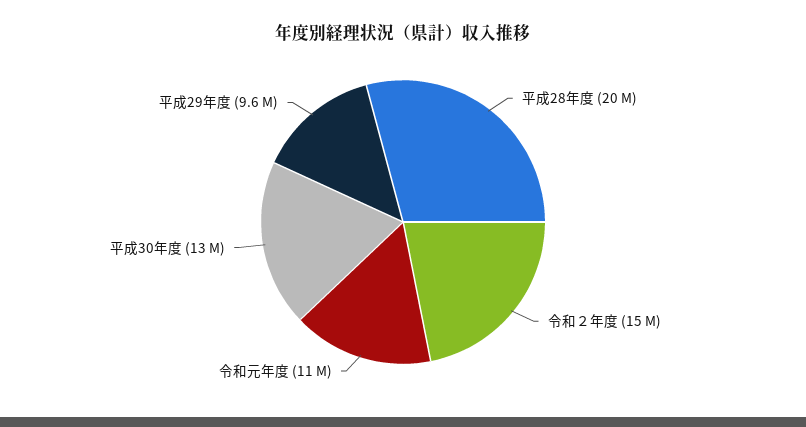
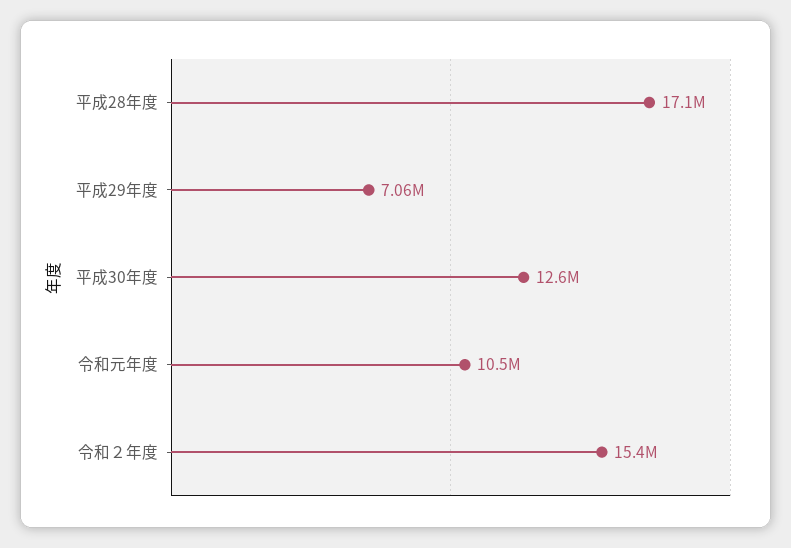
平成28年度: 20000000 -> 17100000
平成29年度: 9600000 -> 7060000

